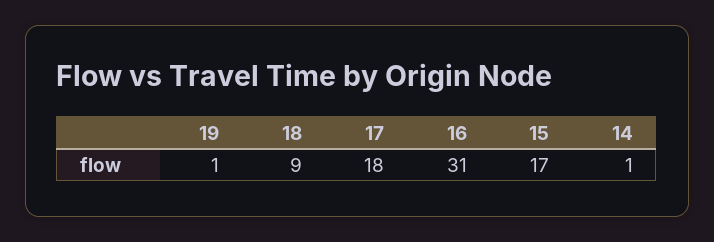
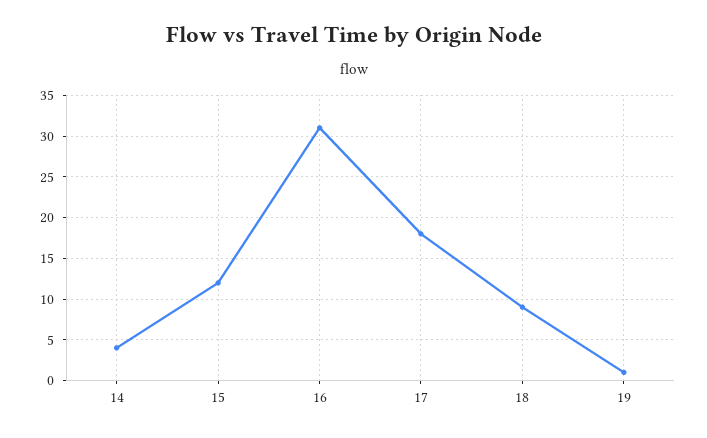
15: 17 -> 12
14: 1 -> 4

